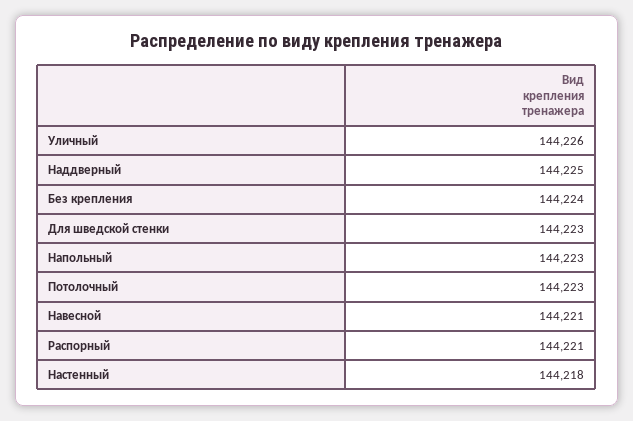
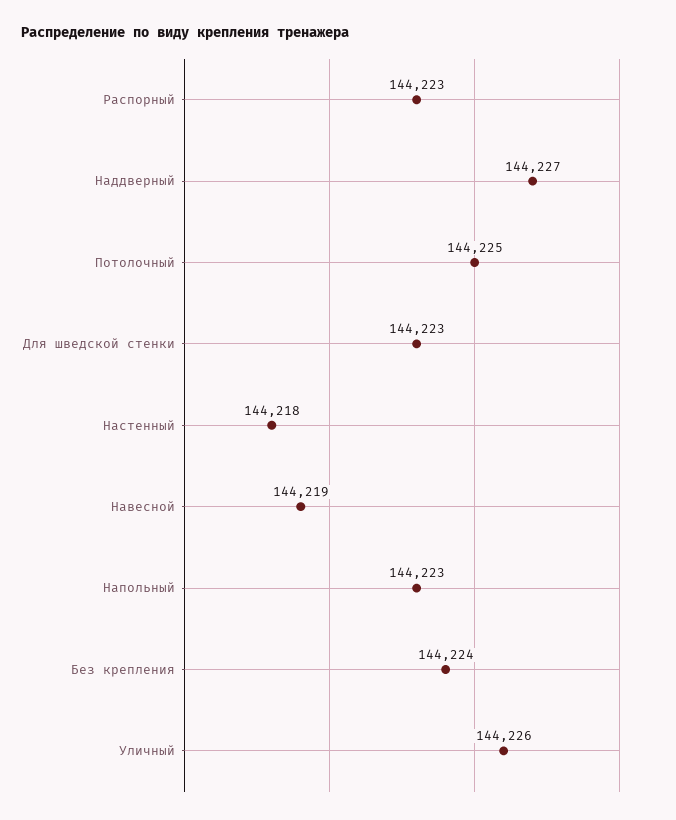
Наддверный: 144225 -> 144227
Потолочный: 144223 -> 144225
Навесной: 144221 -> 144219
Распорный: 144221 -> 144223

